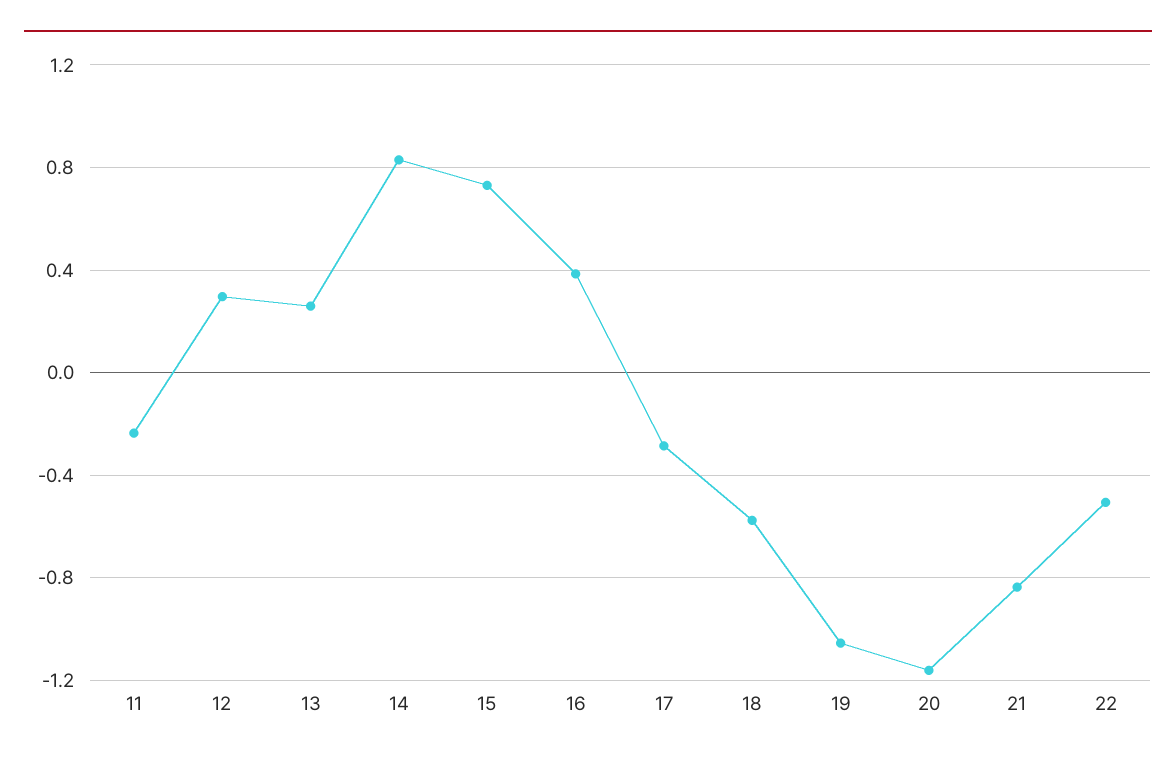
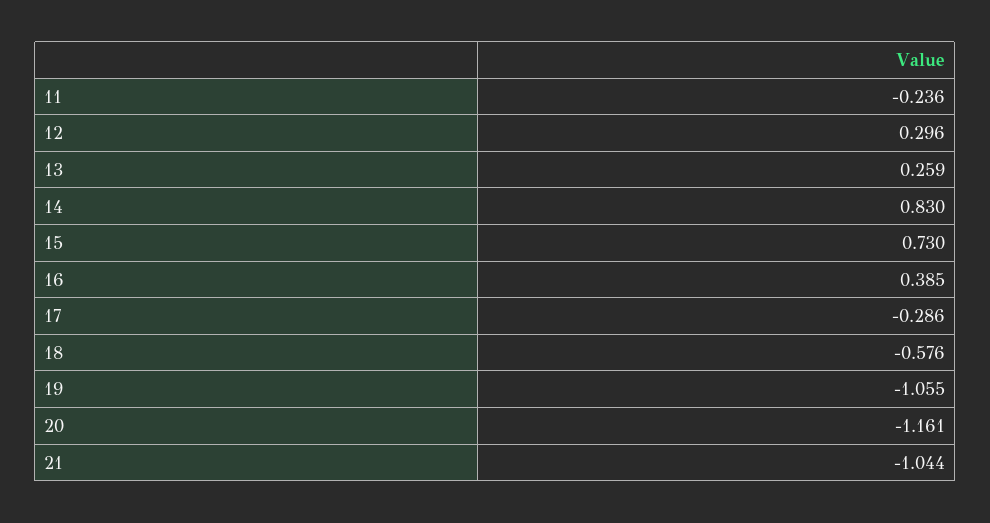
21: -0.85 -> -1.044
22: -0.5 -> none

